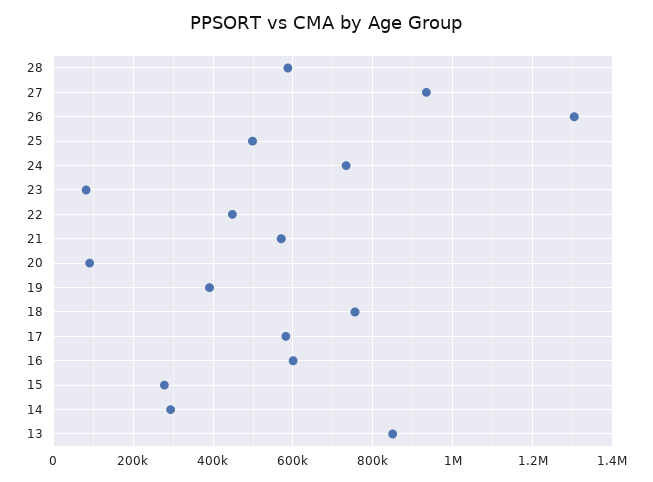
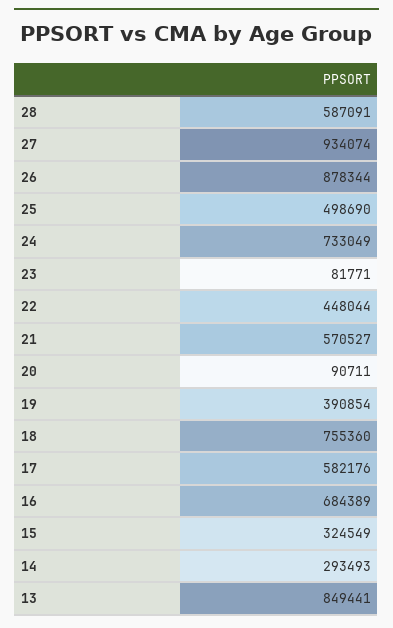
26: 1300000 -> 878344
16: 600000 -> 684389
15: 280000 -> 324549

